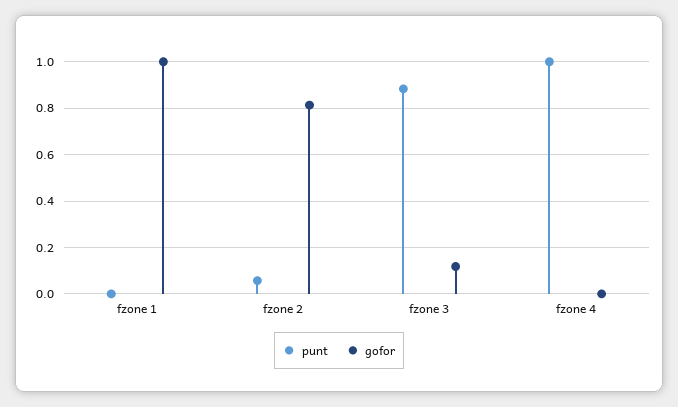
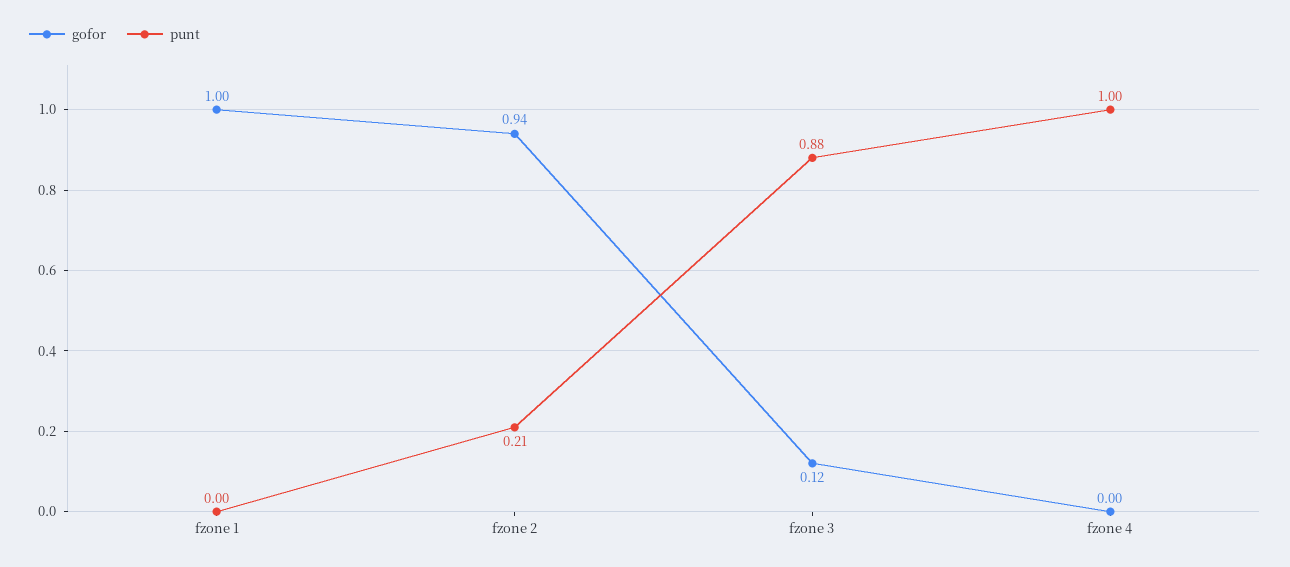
punt, fzone 2: 0.05 -> 0.21
gofor, fzone 2: 0.8 -> 0.94

